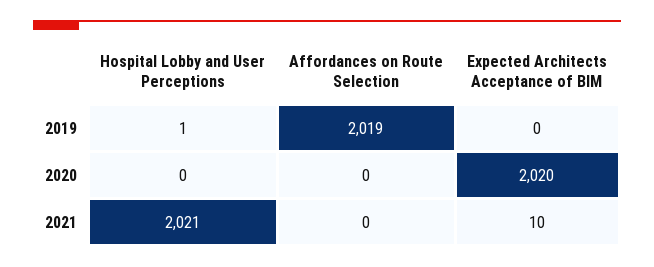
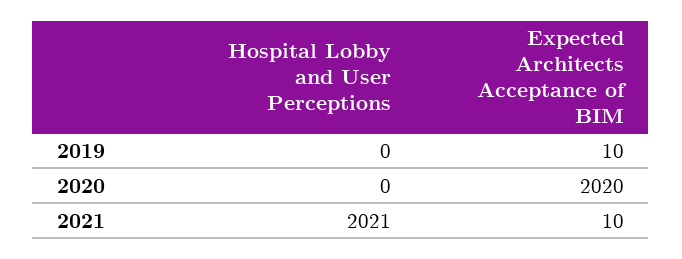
Hospital Lobby and User Perceptions, 2019: 1 -> 0
Affordances on Route Selection, 2019: 2019 -> none
Expected Architects Acceptance of BIM, 2019: 0 -> 10
Affordances on Route Selection, 2020: 0 -> none
Affordances on Route Selection, 2021: 0 -> none

